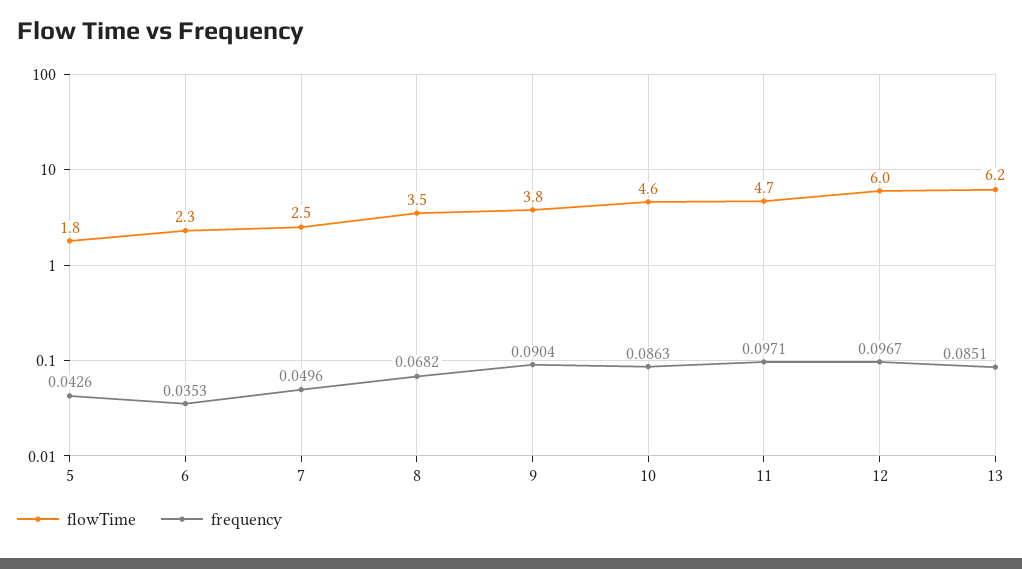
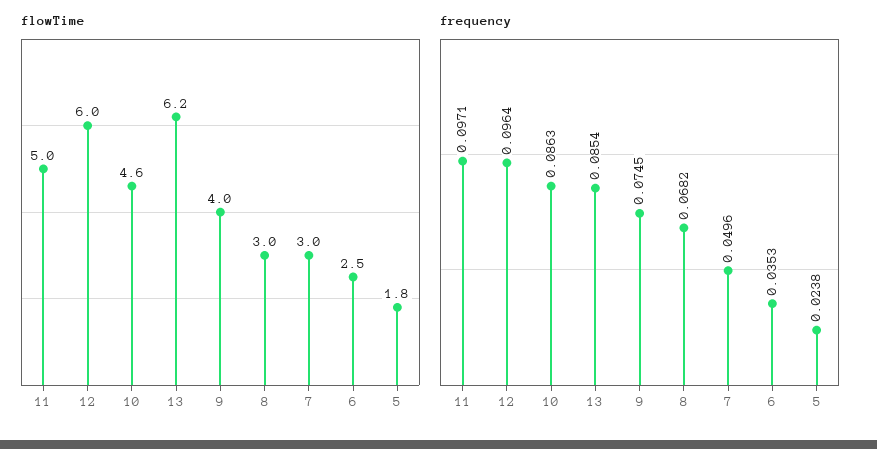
frequency, 5: 0.0426 -> 0.0238
flowTime, 6: 2.3 -> 2.5
flowTime, 7: 2.5 -> 3
flowTime, 8: 3.5 -> 3
flowTime, 9: 3.8 -> 4
frequency, 9: 0.0904 -> 0.0745
flowTime, 11: 4.7 -> 5
frequency, 12: 0.0967 -> 0.0964
frequency, 13: 0.0851 -> 0.0854

